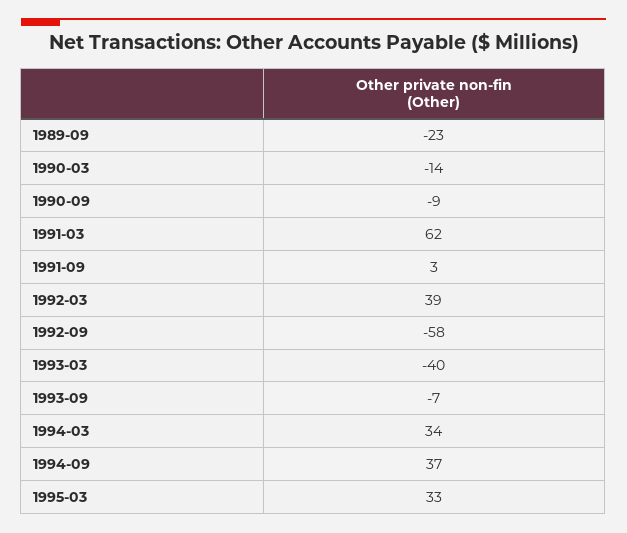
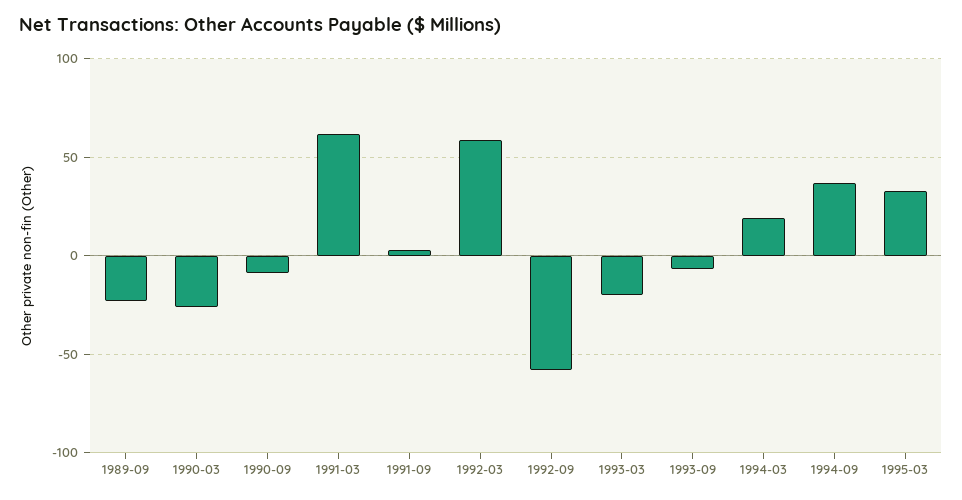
1990-03: -14 -> -25
1992-03: 39 -> 60
1993-03: -40 -> -20
1994-03: 34 -> 20

